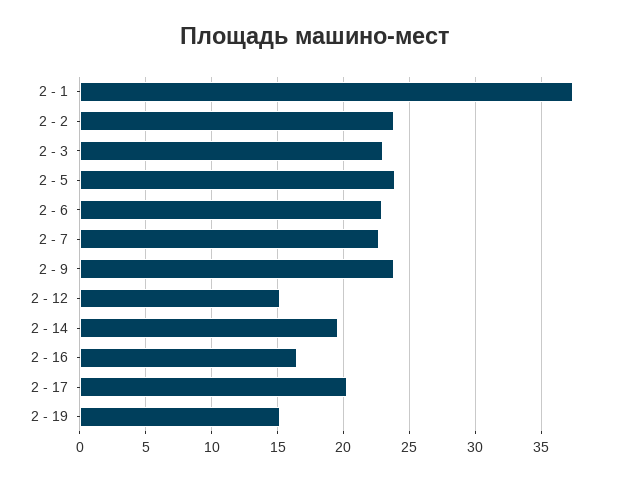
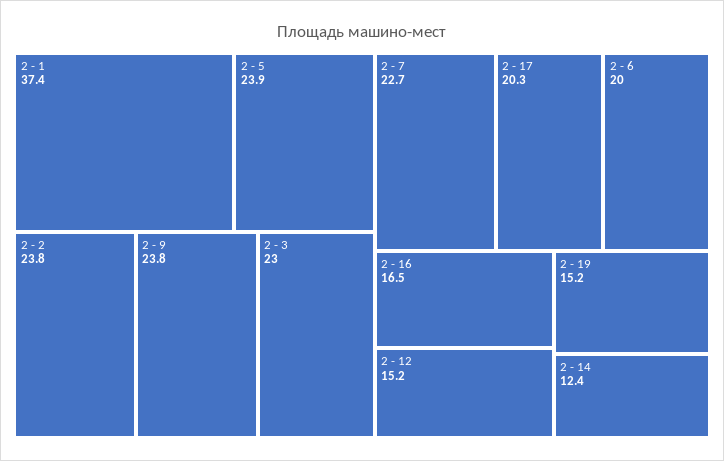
2 - 6: 23 -> 20
2 - 14: 19.5 -> 12.4

